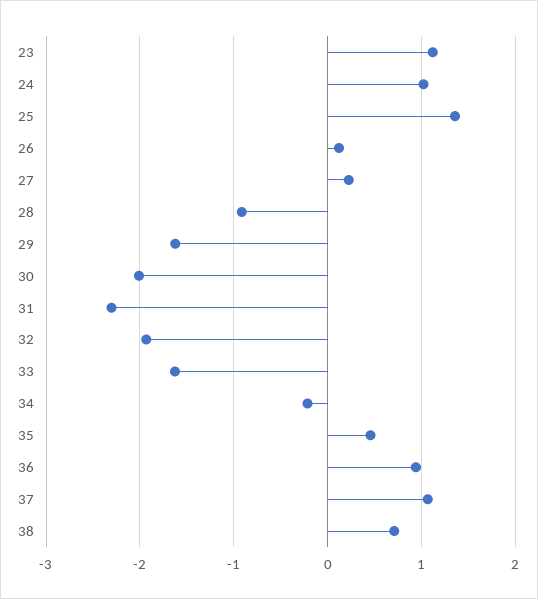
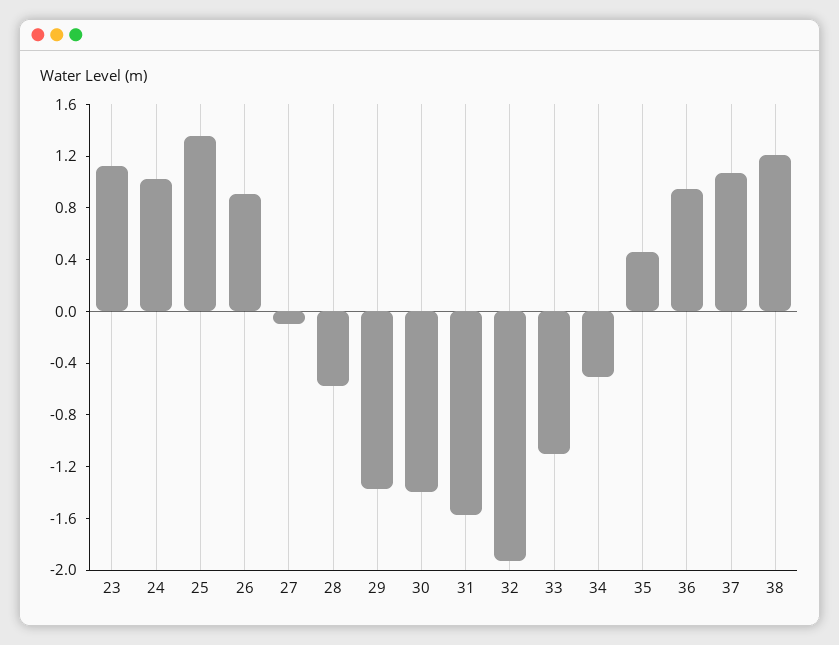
26: 0.1 -> 0.9
27: 0.2 -> -0.1
28: -0.9 -> -0.6
29: -1.6 -> -1.4
30: -2 -> -1.4
31: -2.3 -> -1.6
33: -1.6 -> -1.1
34: -0.2 -> -0.5
38: 0.7 -> 1.2

